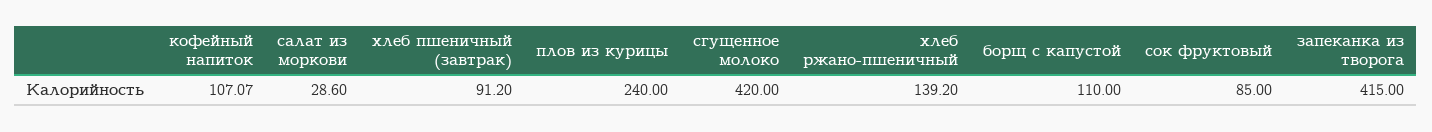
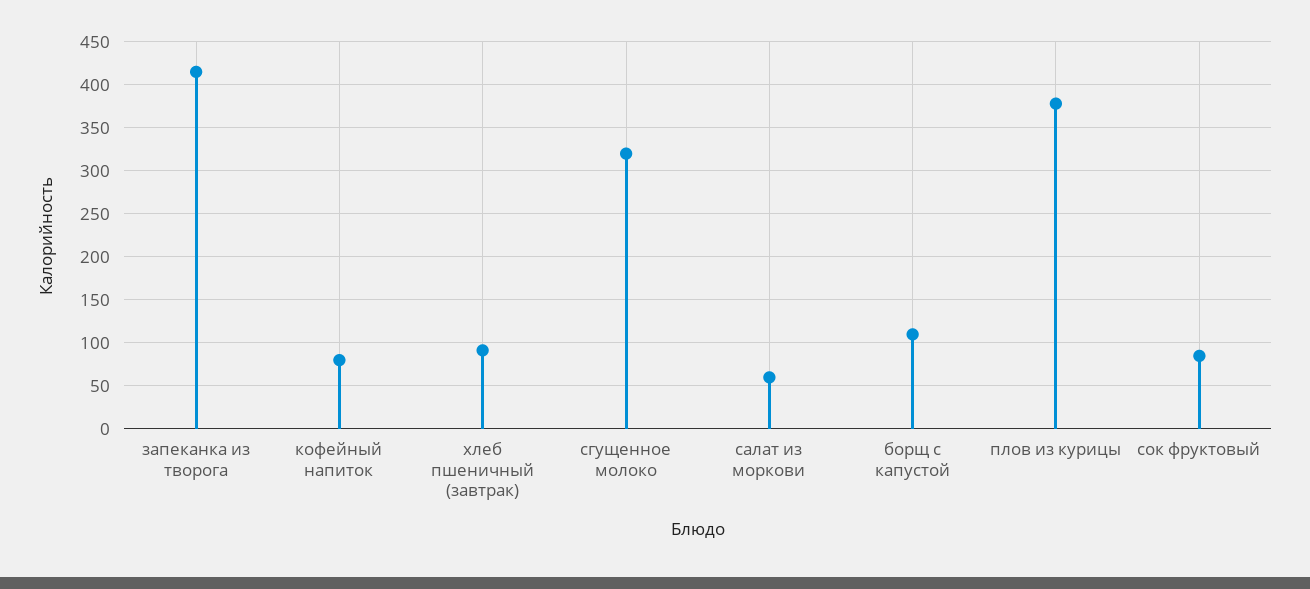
кофейный напиток: 107.07 -> 80
салат из моркови: 28.6 -> 60
плов из курицы: 240 -> 380
сгущенное молоко: 420 -> 320
хлеб ржано-пшеничный: 139.2 -> none

